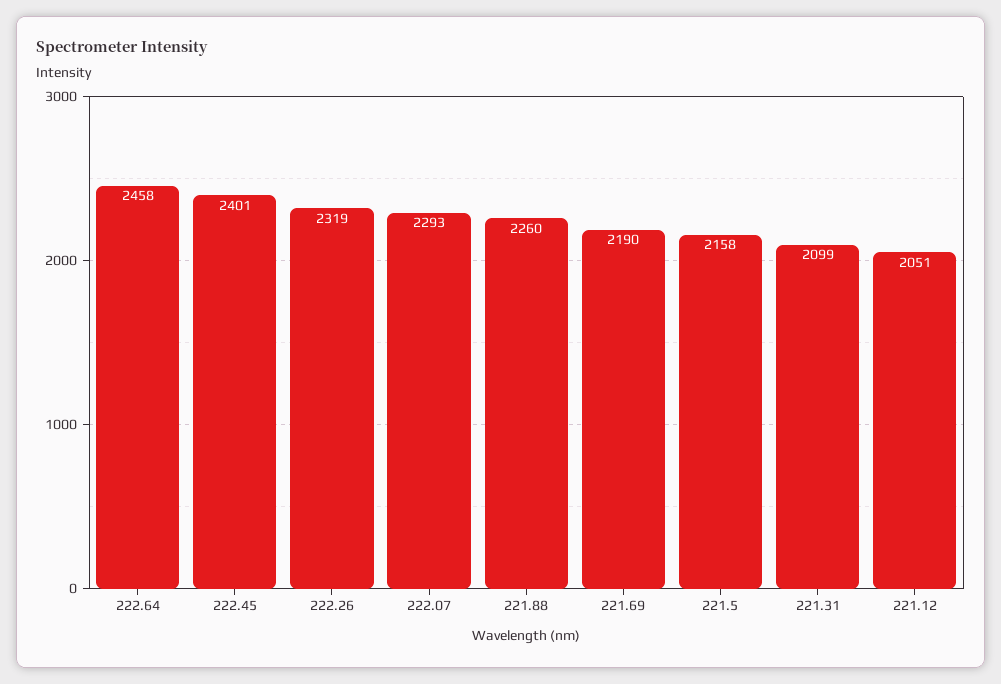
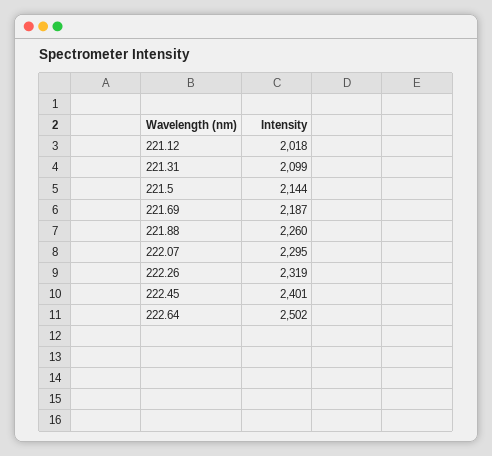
222.64: 2458 -> 2502
222.07: 2293 -> 2295
221.69: 2190 -> 2187
221.5: 2158 -> 2144
221.12: 2051 -> 2018

